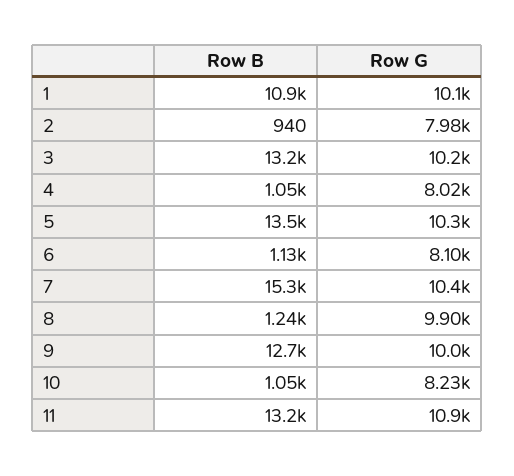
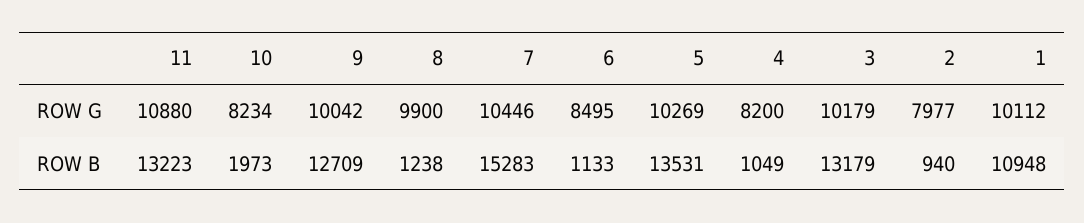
Row G, 4: 8020 -> 8200
Row G, 6: 8100 -> 8495
Row B, 10: 1050 -> 1973

